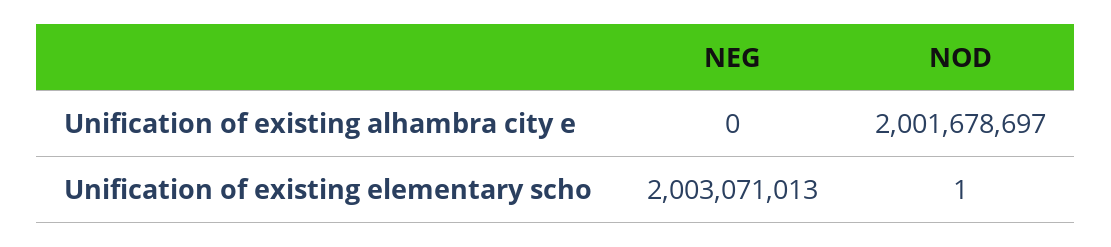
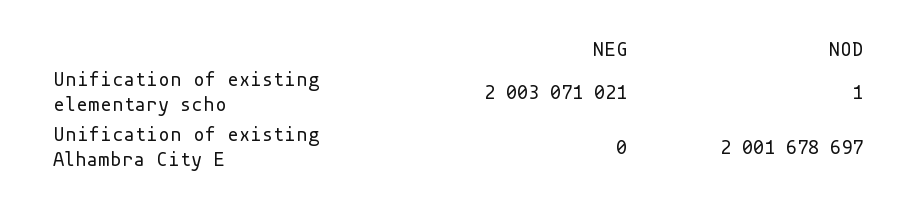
NEG, Unification of existing elementary scho: 2003071013 -> 2003071021

